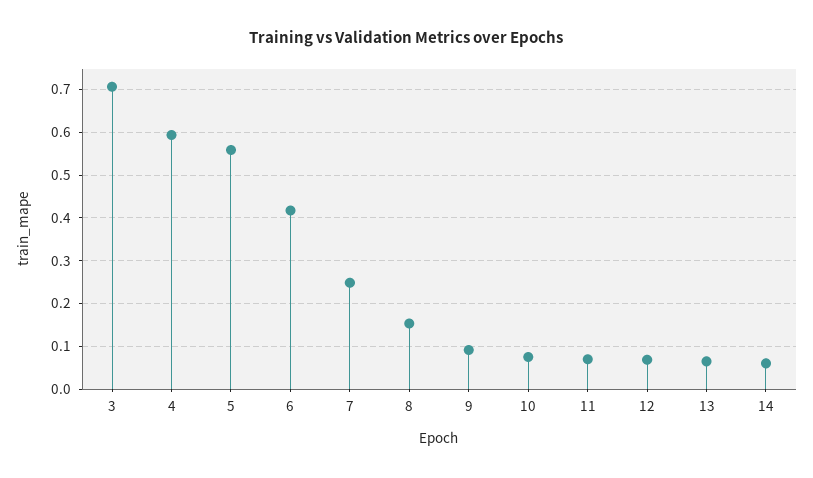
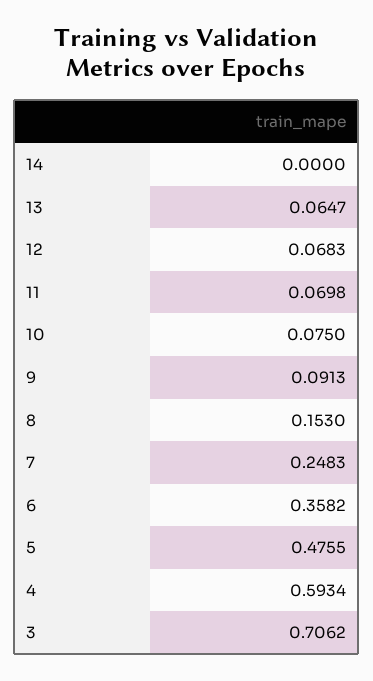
5: 0.56 -> 0.4755
6: 0.42 -> 0.3582
14: 0.06 -> 0

